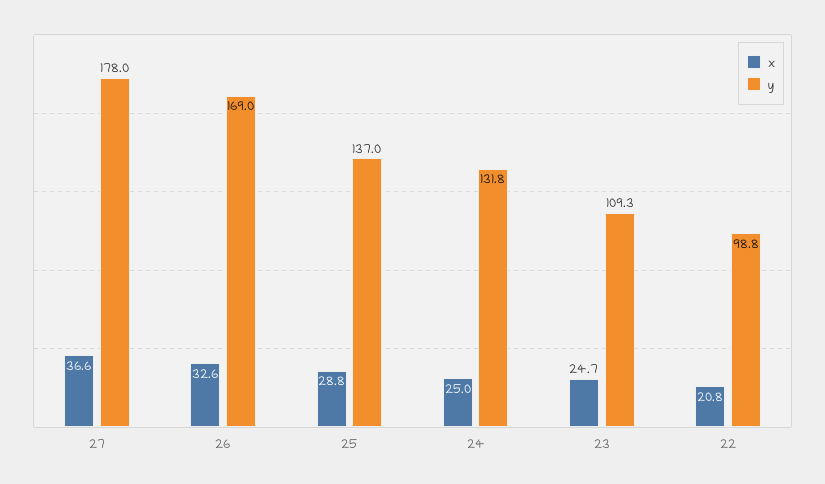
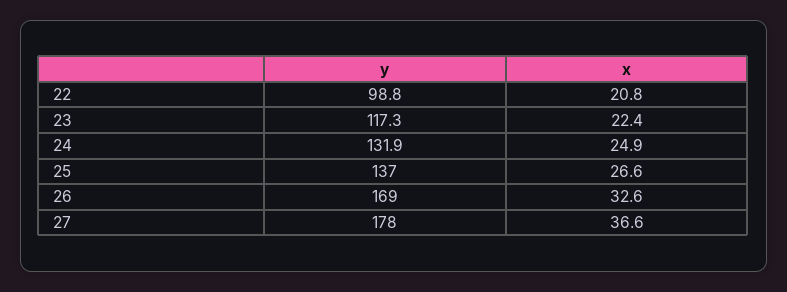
x, 25: 28.8 -> 26.6
x, 24: 25 -> 24.9
y, 24: 131.8 -> 131.9
x, 23: 24.7 -> 22.4
y, 23: 109.3 -> 117.3

